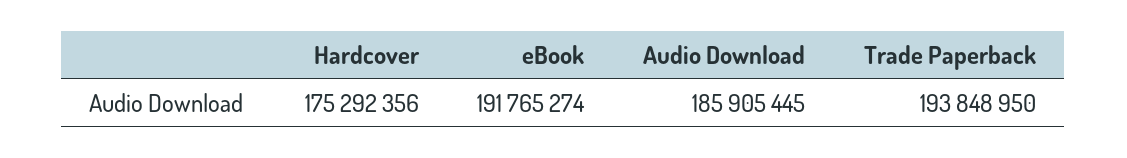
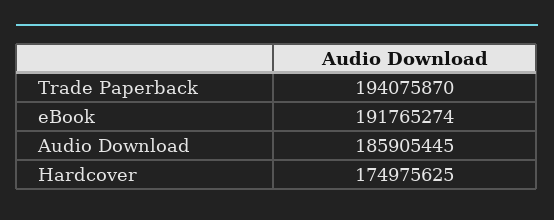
Hardcover: 175292356 -> 174975625
Trade Paperback: 193848950 -> 194075870

